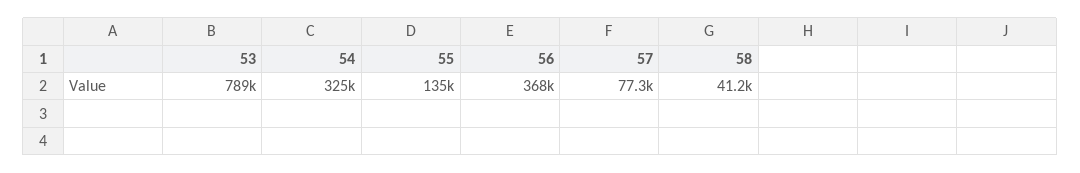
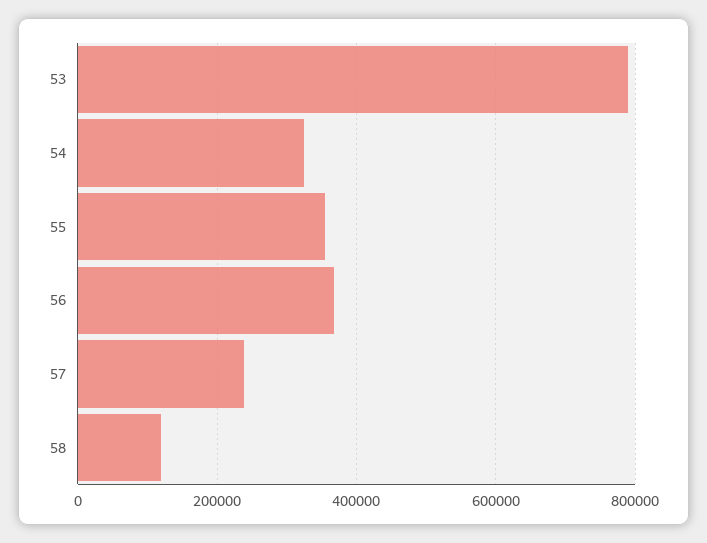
55: 135000 -> 360000
57: 77300 -> 240000
58: 41200 -> 120000

